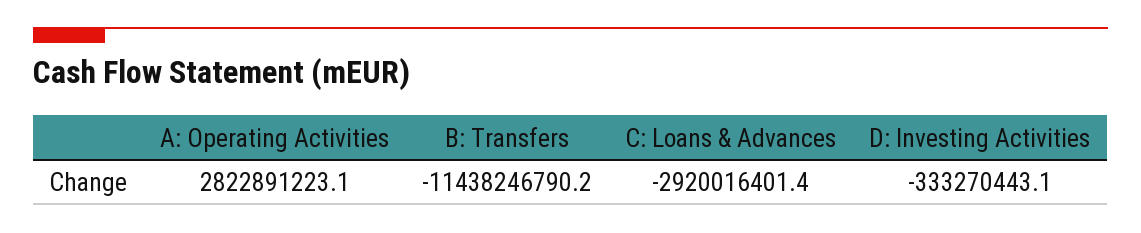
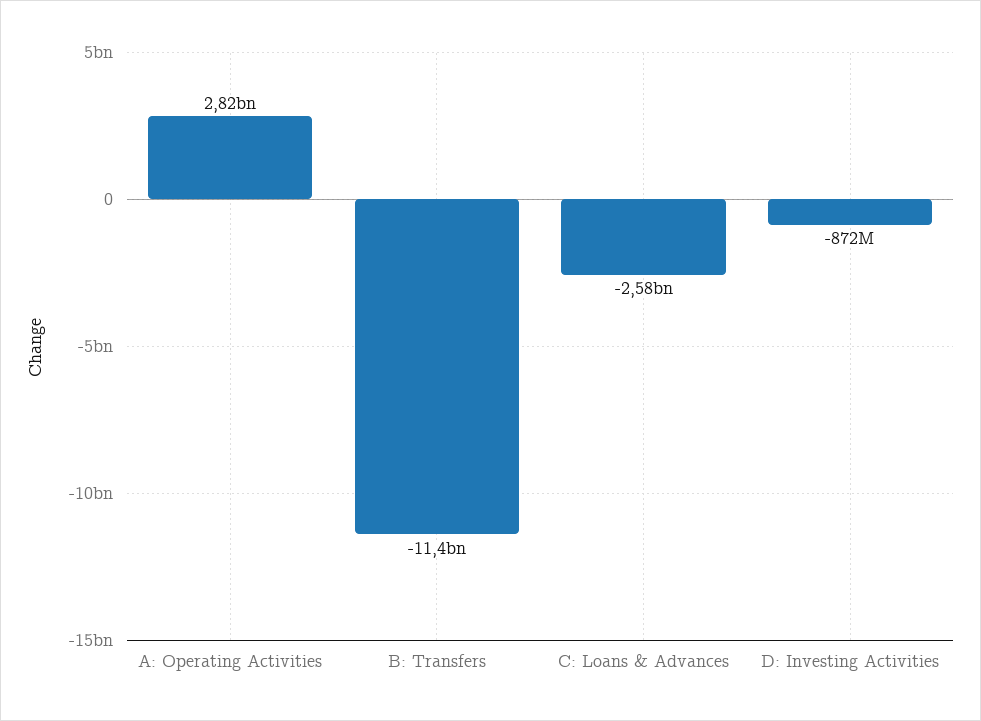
C: Loans & Advances: -2920016401.4 -> -2580000000
D: Investing Activities: -333270443.1 -> -872000000

